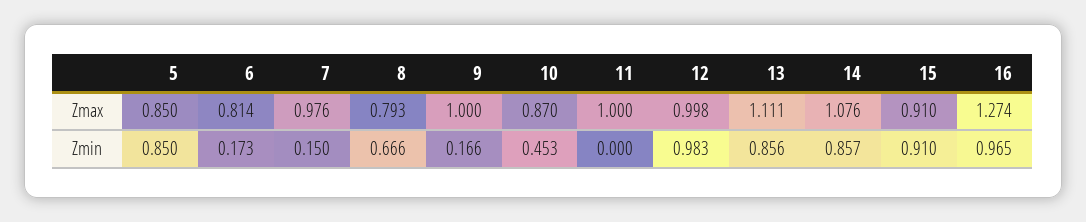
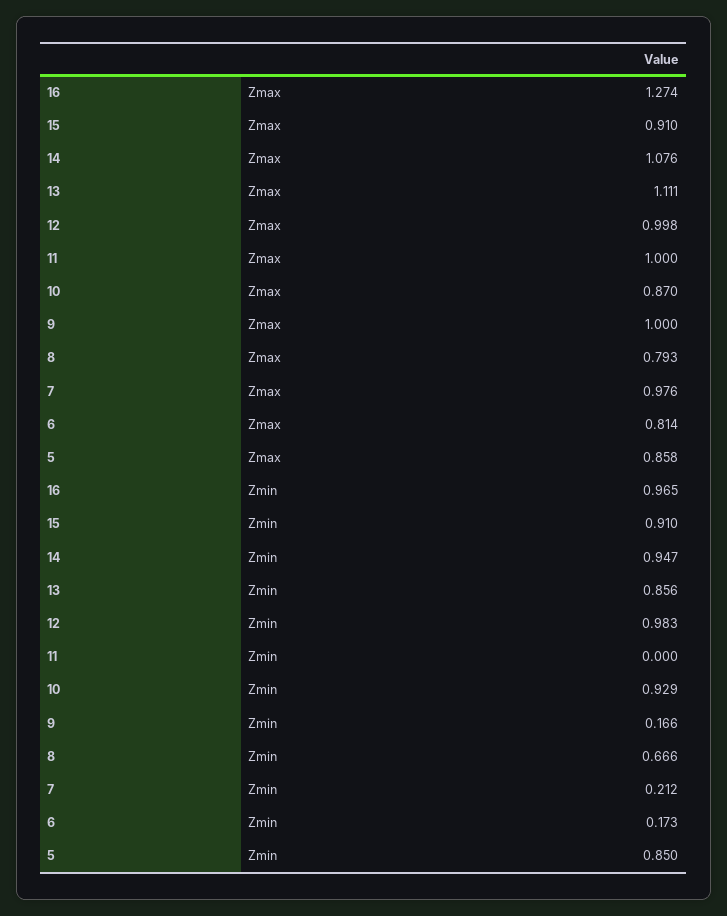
5, Zmax: 0.85 -> 0.858
7, Zmin: 0.15 -> 0.212
10, Zmin: 0.453 -> 0.929
14, Zmin: 0.857 -> 0.947

